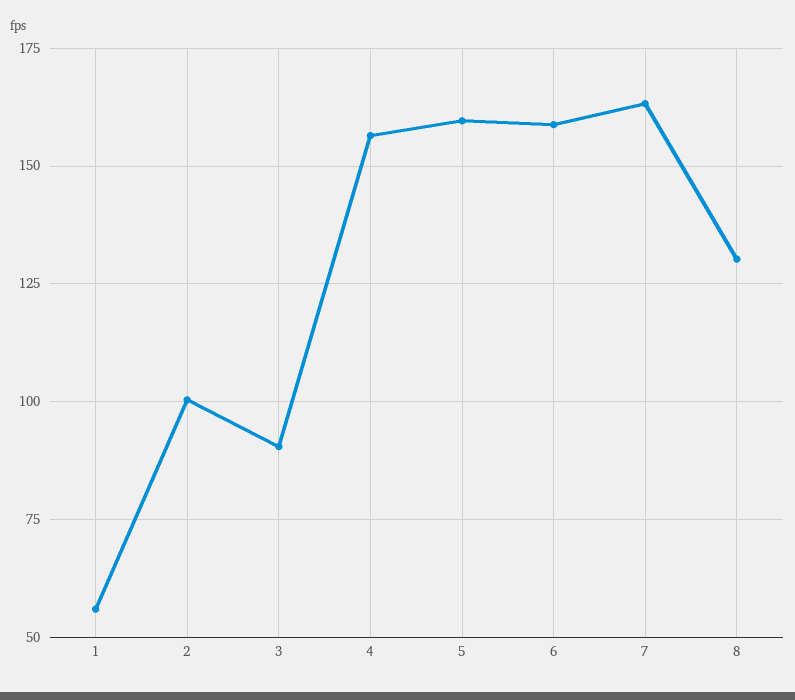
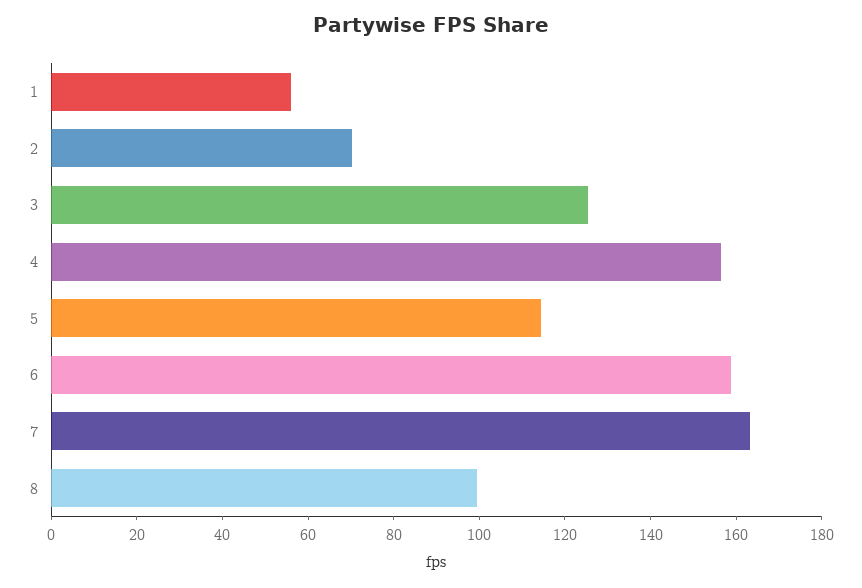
2: 100 -> 70
3: 90 -> 125
5: 160 -> 115
8: 130 -> 100

